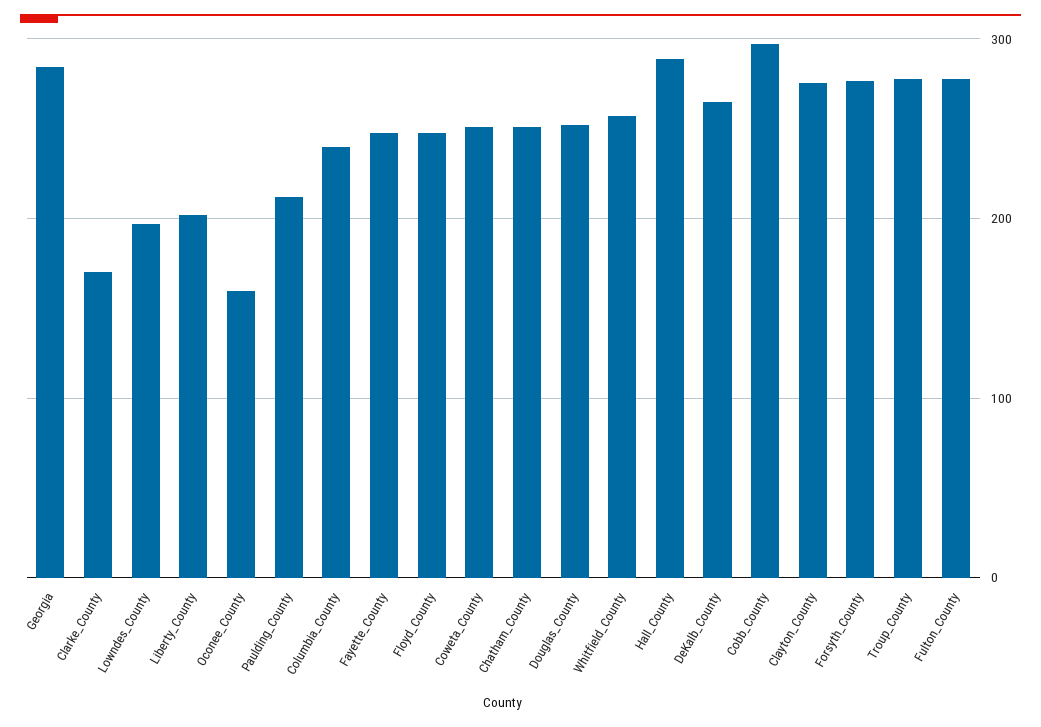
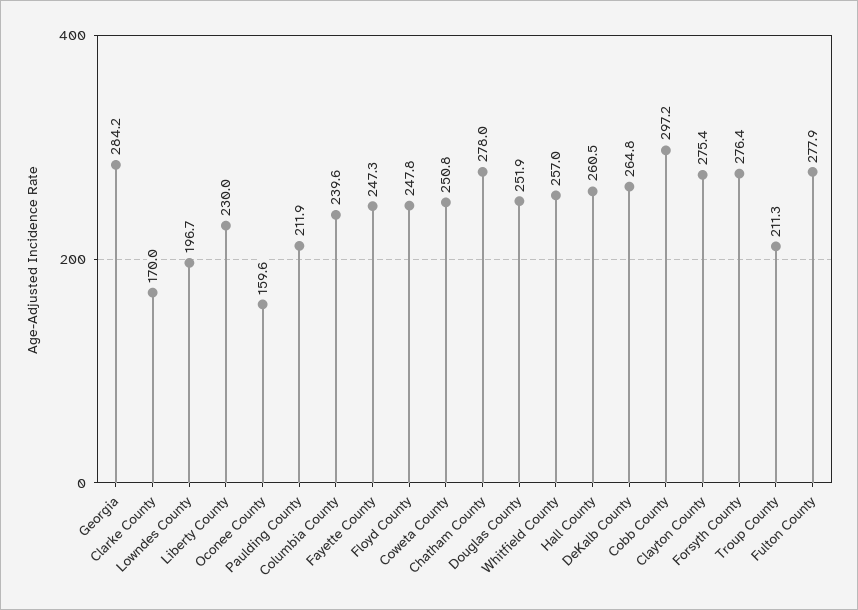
Liberty_County: 200 -> 230
Chatham_County: 250 -> 278
Hall_County: 290 -> 260.5
Troup_County: 280 -> 211.3

